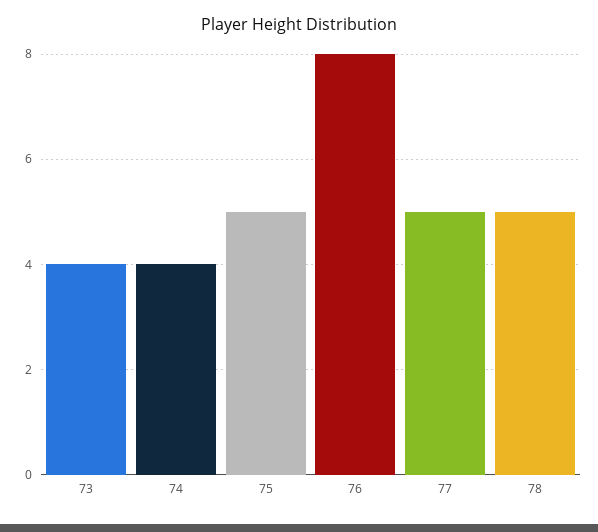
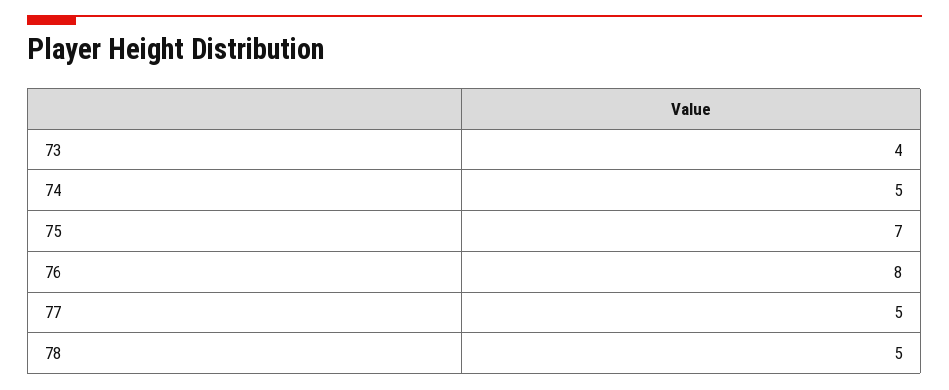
74: 4 -> 5
75: 5 -> 7

